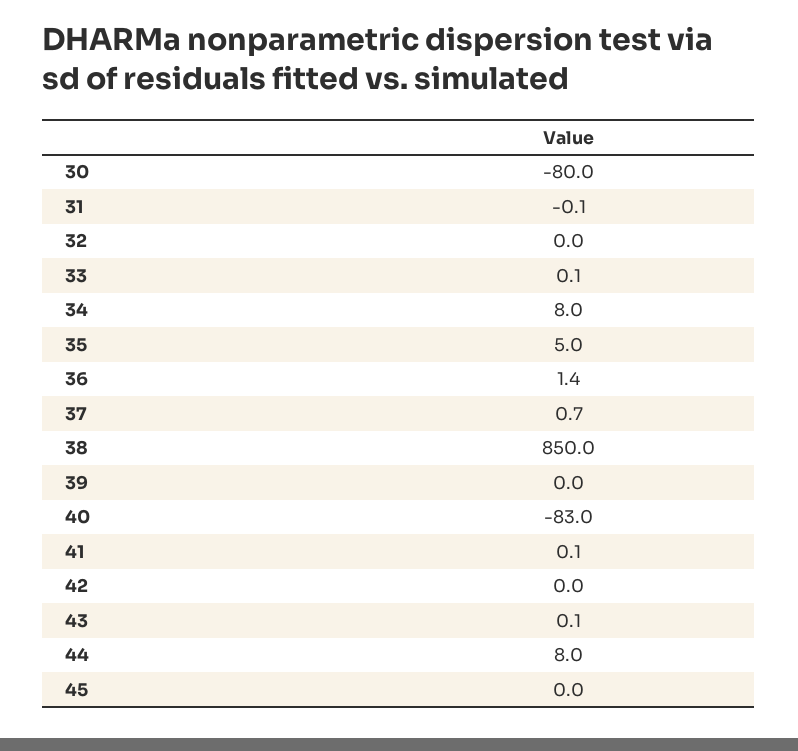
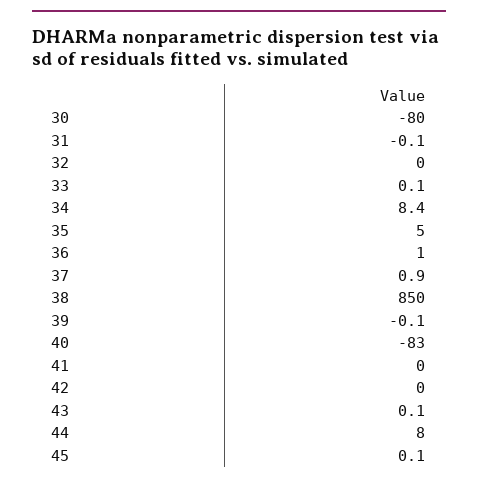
34: 8 -> 8.4
36: 1.4 -> 1
37: 0.7 -> 0.9
39: 0 -> -0.1
41: 0.1 -> 0
45: 0 -> 0.1

